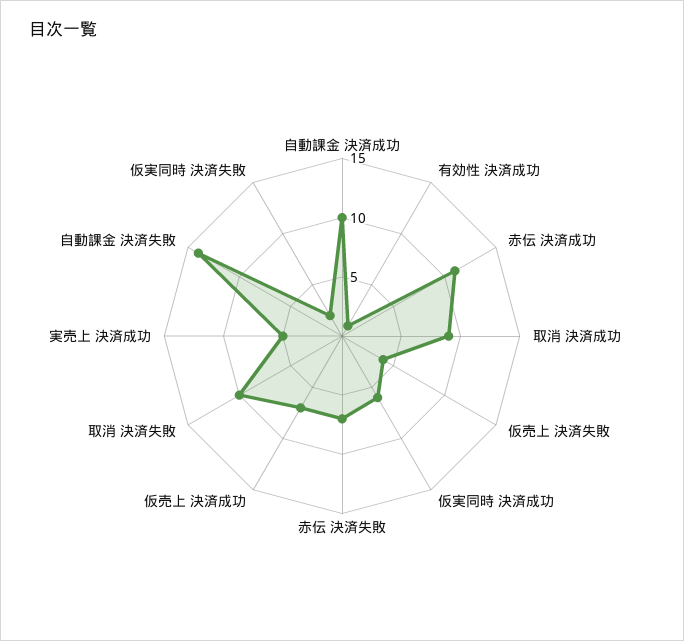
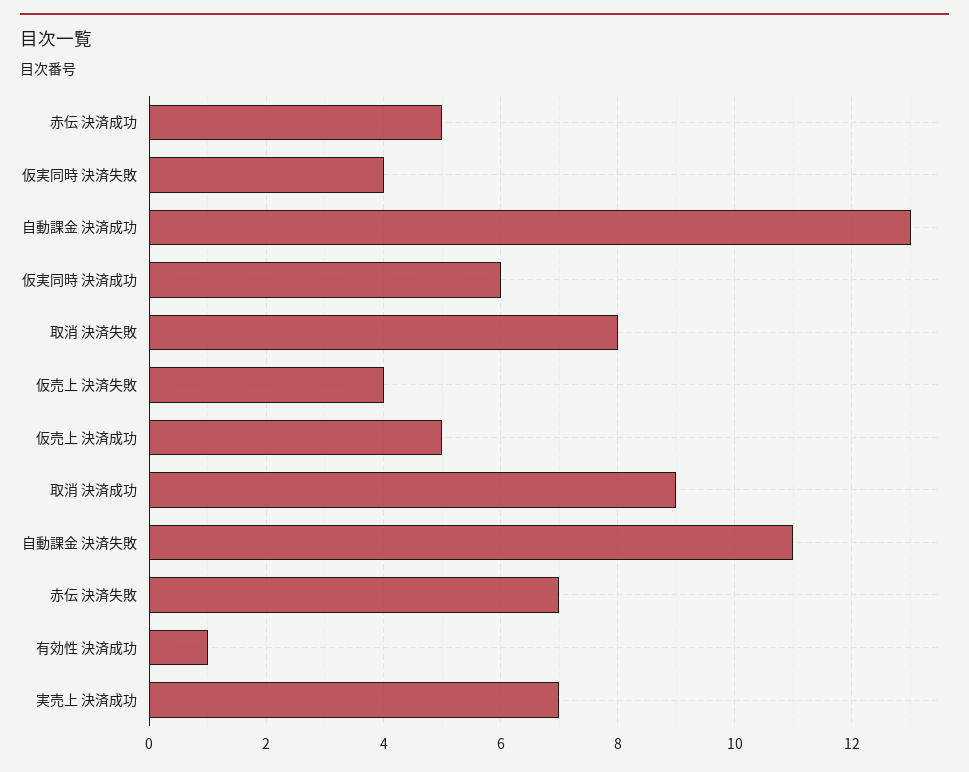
自動課金 決済成功: 10 -> 13
赤伝 決済成功: 11 -> 5
仮売上 決済成功: 7 -> 5
取消 決済失敗: 10 -> 8
実売上 決済成功: 5 -> 7
自動課金 決済失敗: 14 -> 11
仮実同時 決済失敗: 2 -> 4

